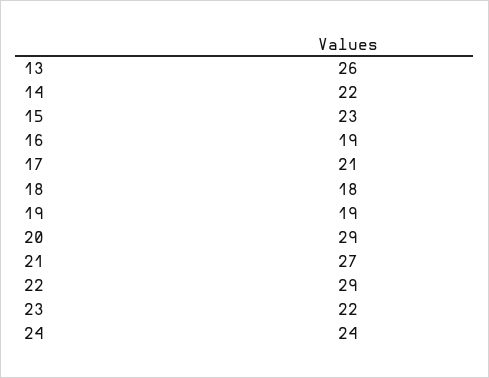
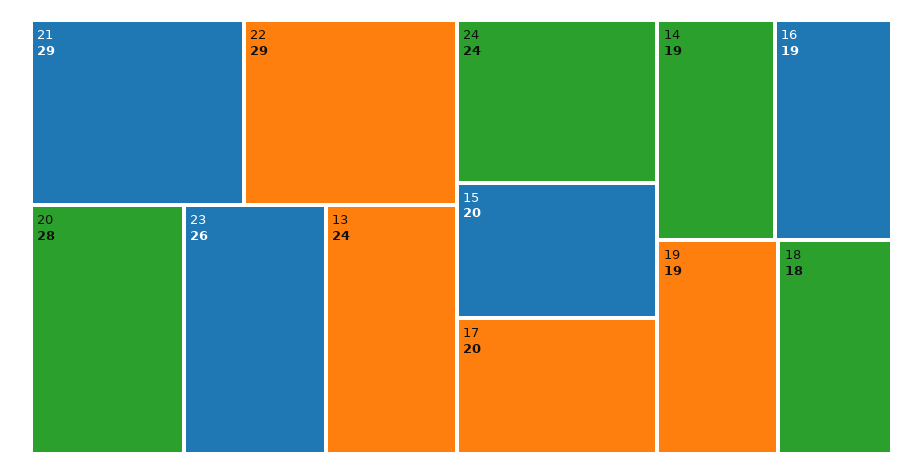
13: 26 -> 24
14: 22 -> 19
15: 23 -> 20
17: 21 -> 20
20: 29 -> 28
21: 27 -> 29
23: 22 -> 26

